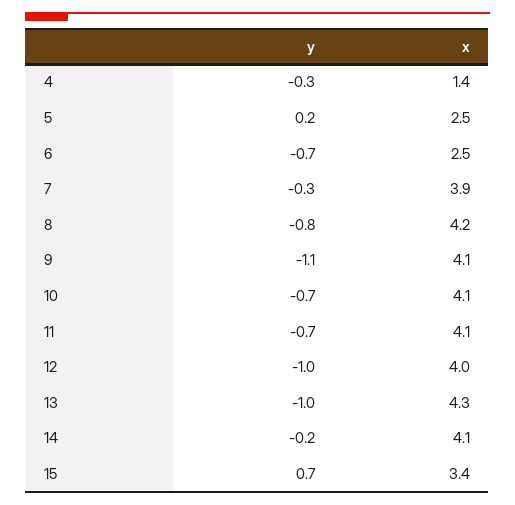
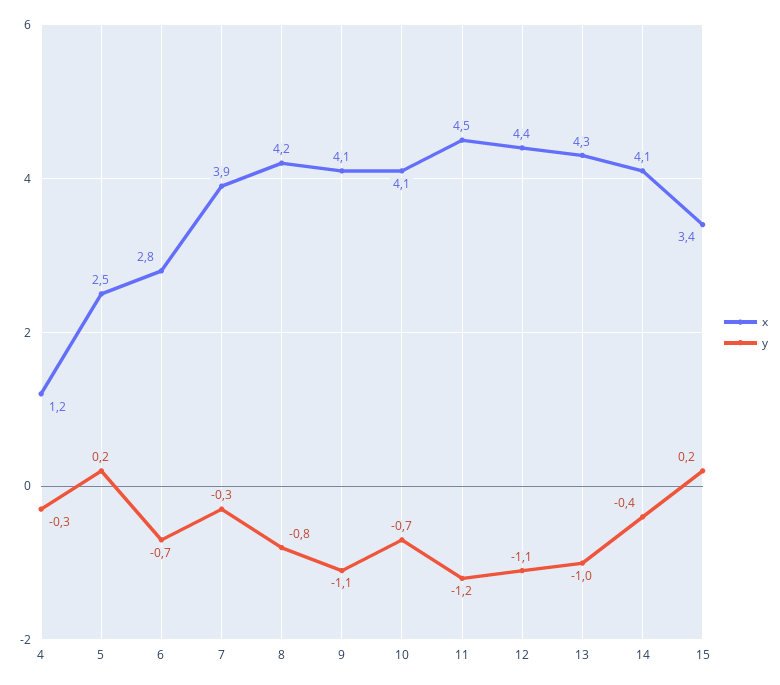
x, 4: 1.4 -> 1.2
x, 6: 2.5 -> 2.8
y, 11: -0.7 -> -1.2
x, 11: 4.1 -> 4.5
y, 12: -1 -> -1.1
x, 12: 4 -> 4.4
y, 14: -0.2 -> -0.4
y, 15: 0.7 -> 0.2

